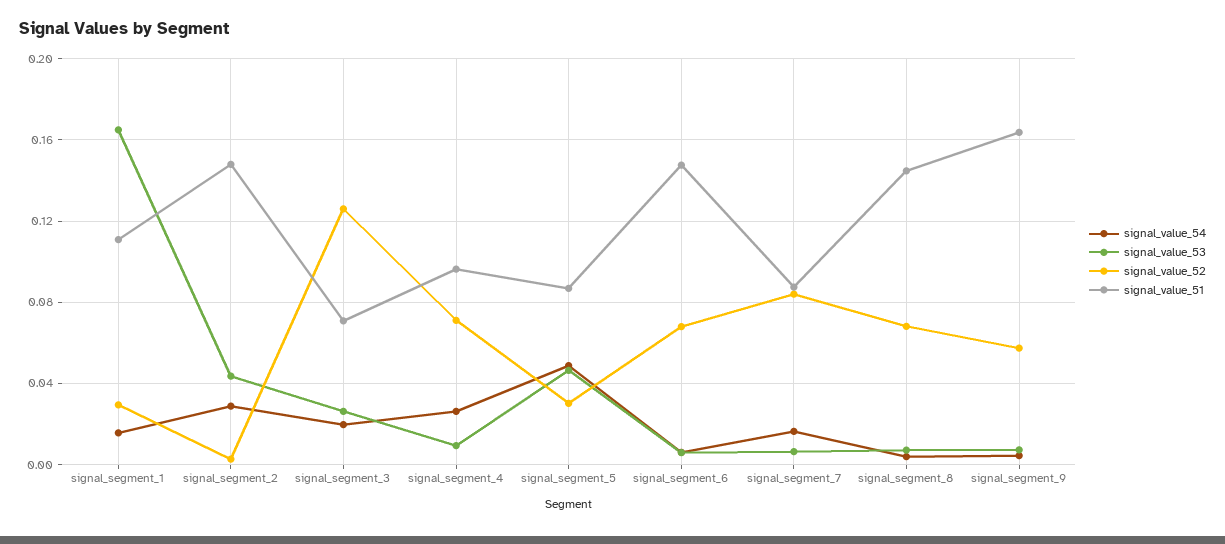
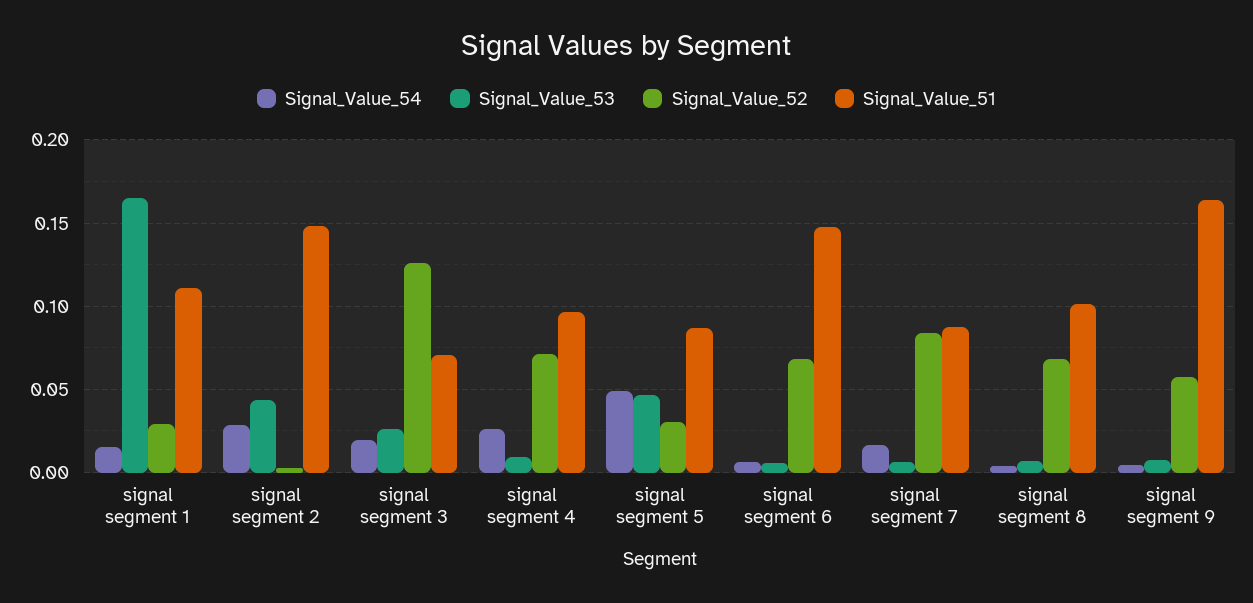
signal_value_51, signal_segment_8: 0.145 -> 0.1

